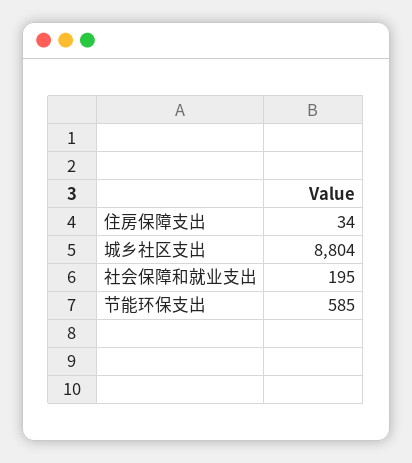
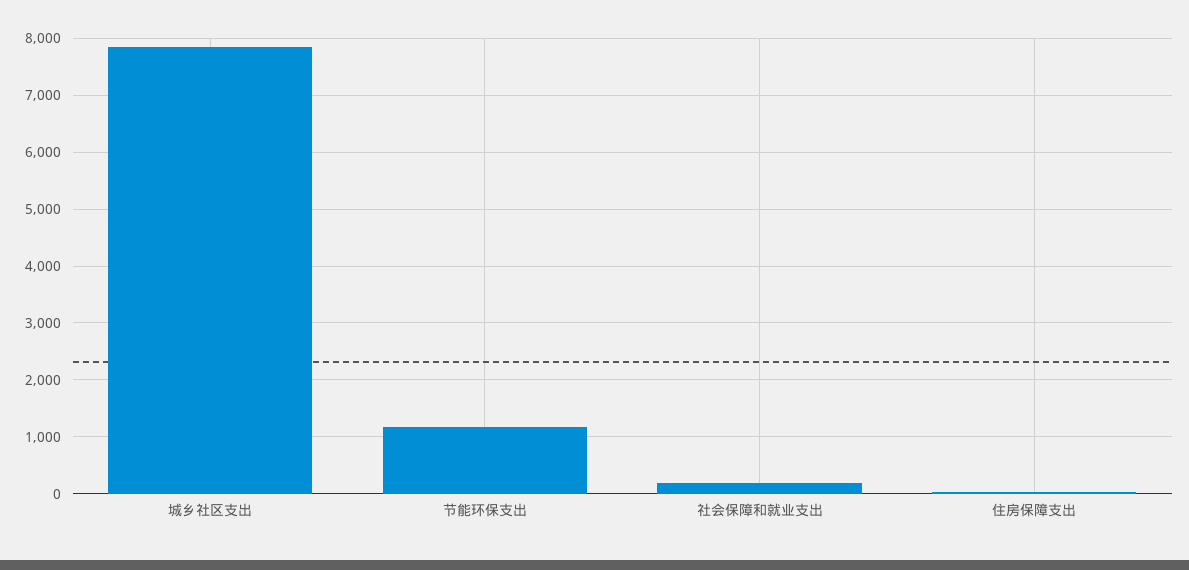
城乡社区支出: 8804 -> 7800
节能环保支出: 585 -> 1200

